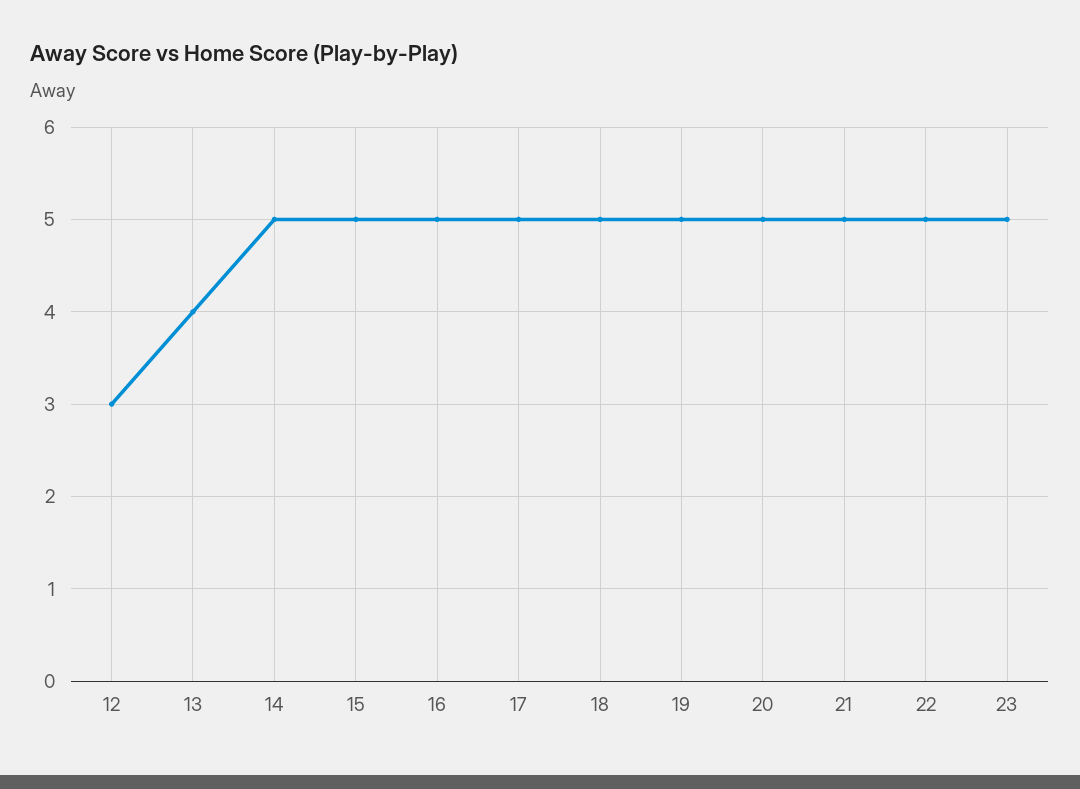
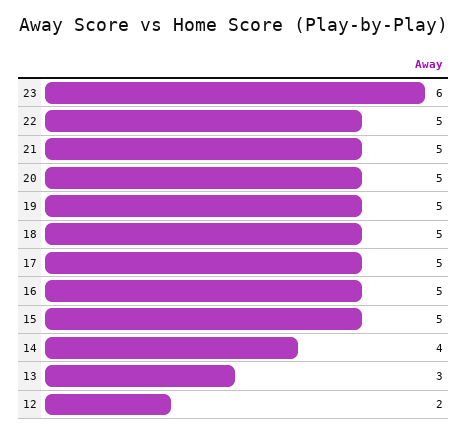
12: 3 -> 2
13: 4 -> 3
14: 5 -> 4
23: 5 -> 6

